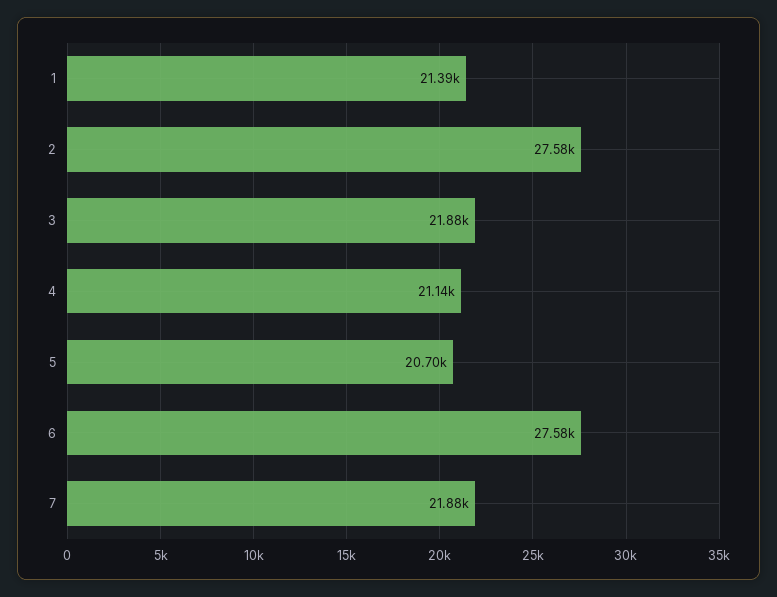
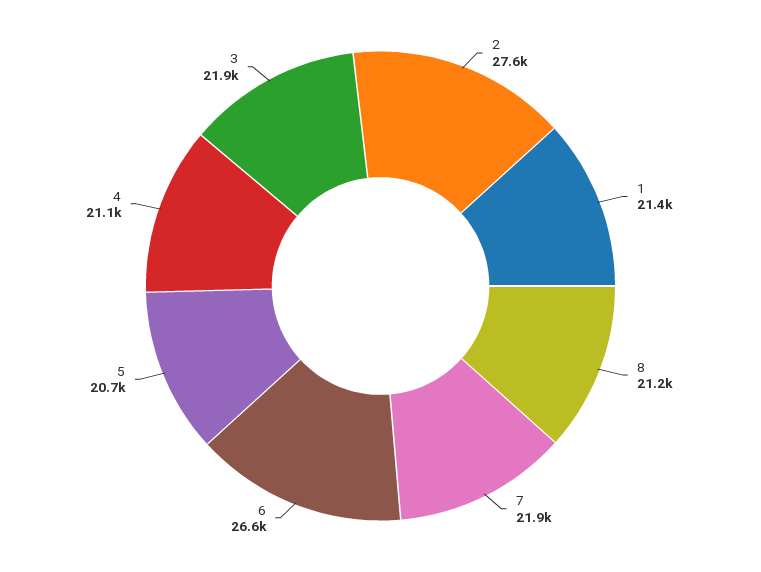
6: 27580 -> 26600
8: none -> 21200

